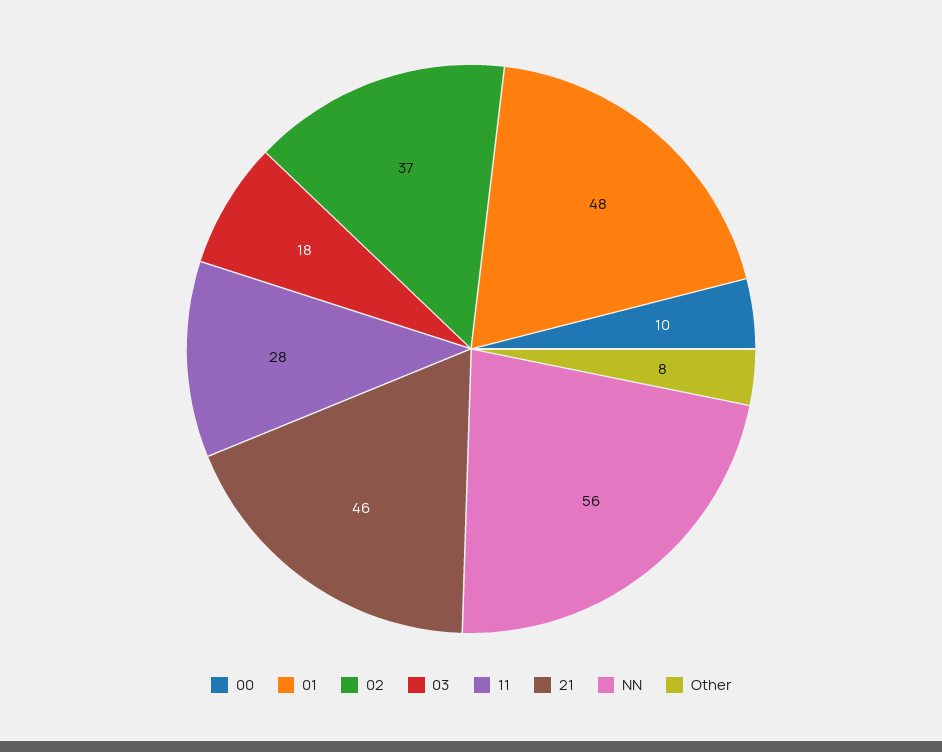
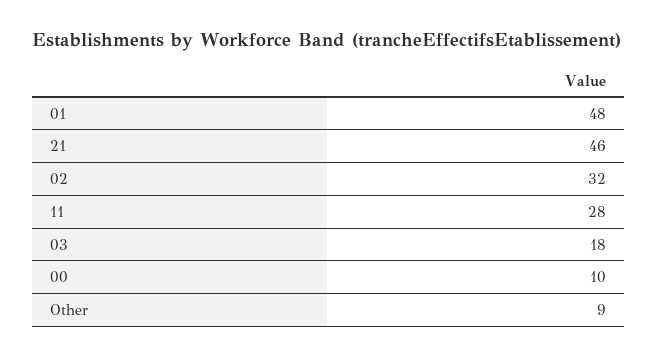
02: 37 -> 32
NN: 56 -> none
Other: 8 -> 9

